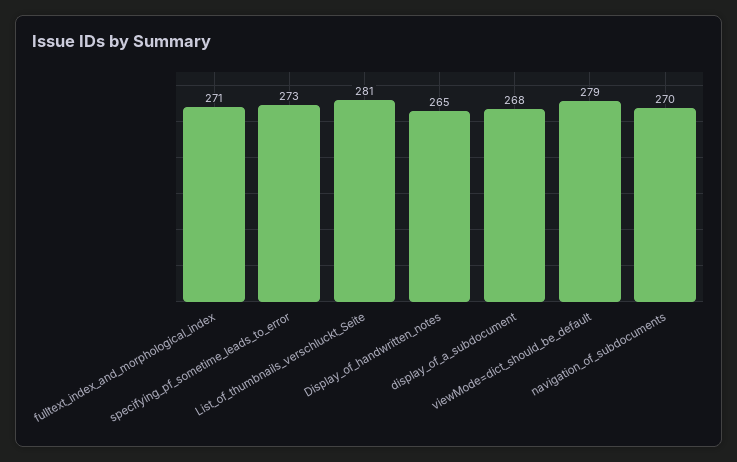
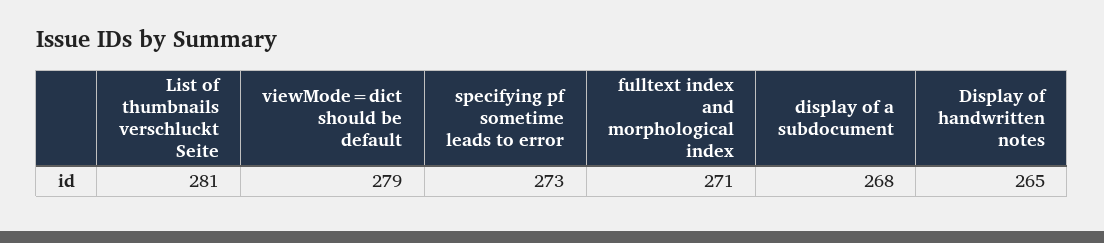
navigation_of_subdocuments: 270 -> none

